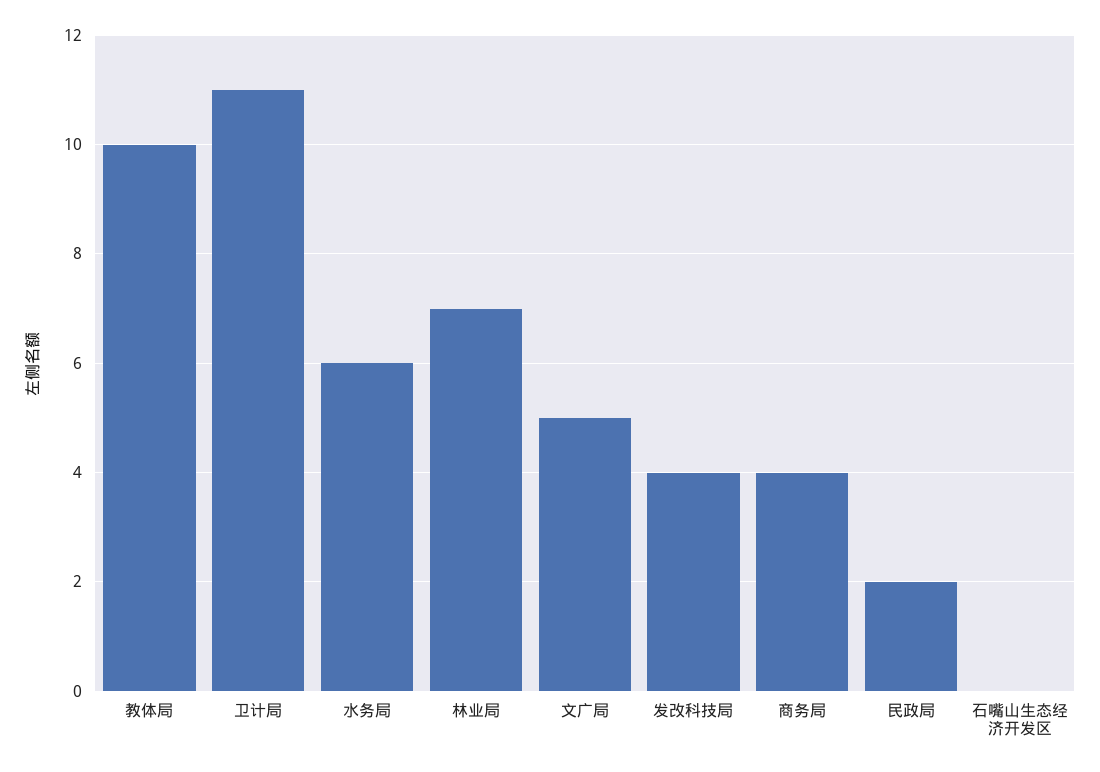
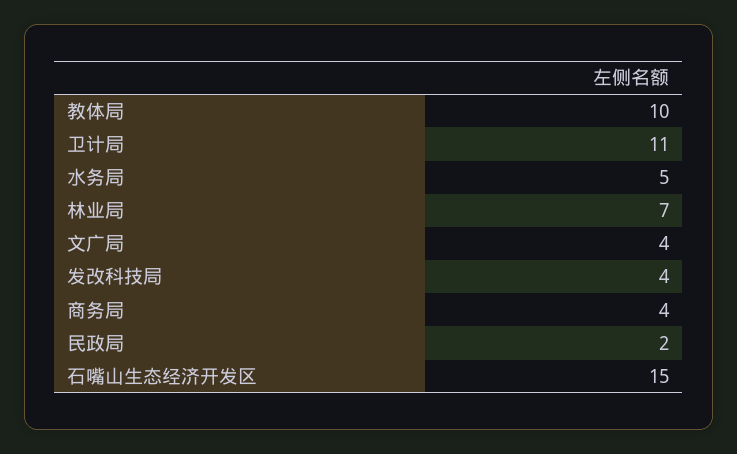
水务局: 6 -> 5
文广局: 5 -> 4
石嘴山生态经济开发区: 0 -> 15

